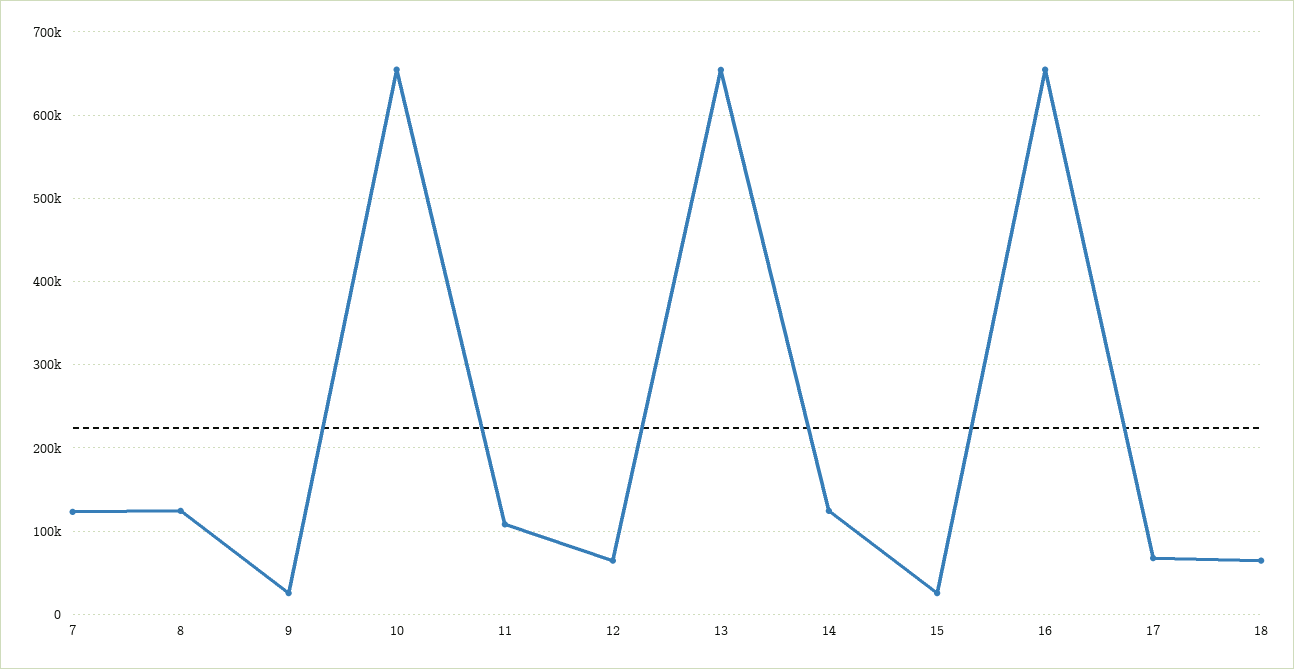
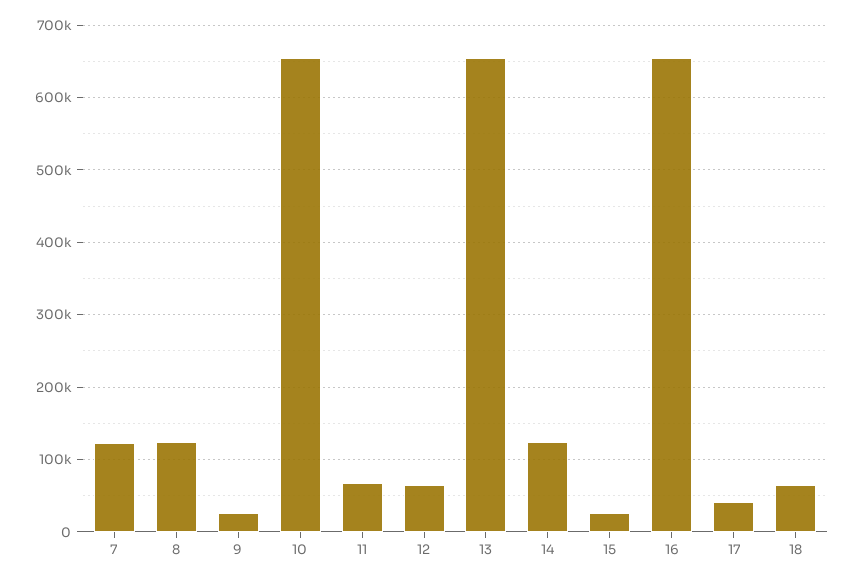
11: 110000 -> 70000
17: 70000 -> 40000

